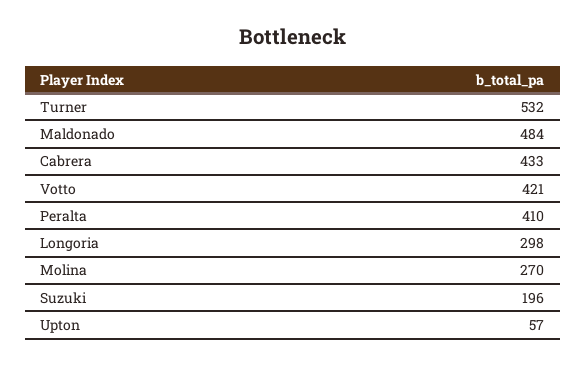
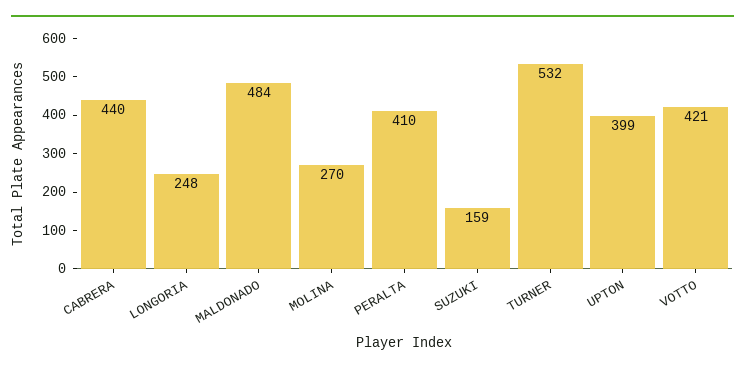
Cabrera: 433 -> 440
Longoria: 298 -> 248
Suzuki: 196 -> 159
Upton: 57 -> 399

